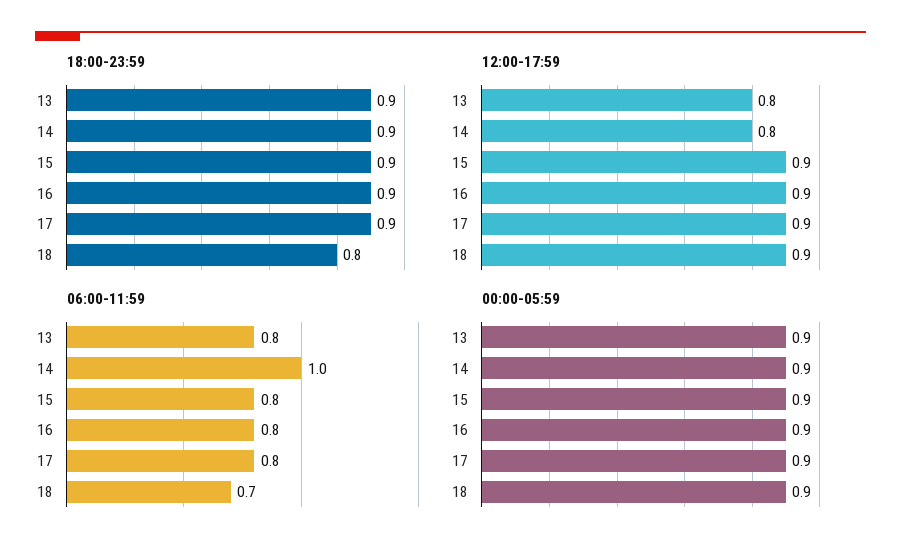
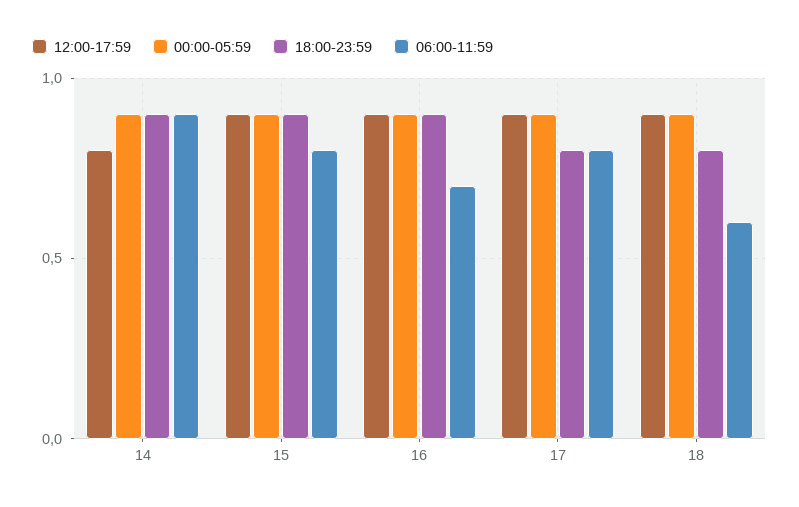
18:00-23:59, 13: 0.9 -> none
18:00-23:59, 17: 0.9 -> 0.8
12:00-17:59, 13: 0.8 -> none
06:00-11:59, 13: 0.8 -> none
06:00-11:59, 14: 1 -> 0.9
06:00-11:59, 16: 0.8 -> 0.7
06:00-11:59, 18: 0.7 -> 0.6
00:00-05:59, 13: 0.9 -> none

